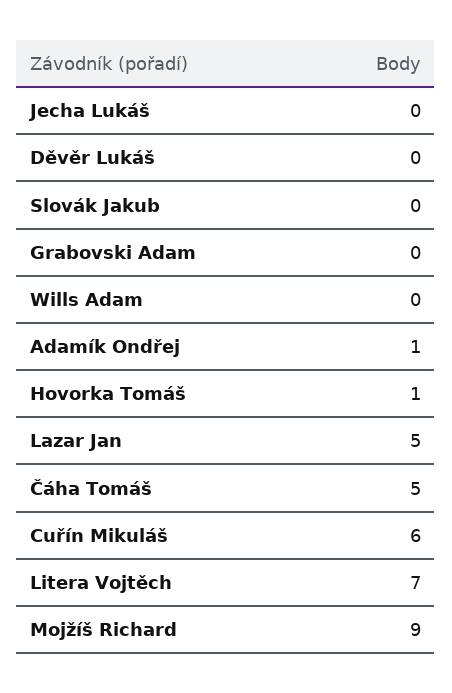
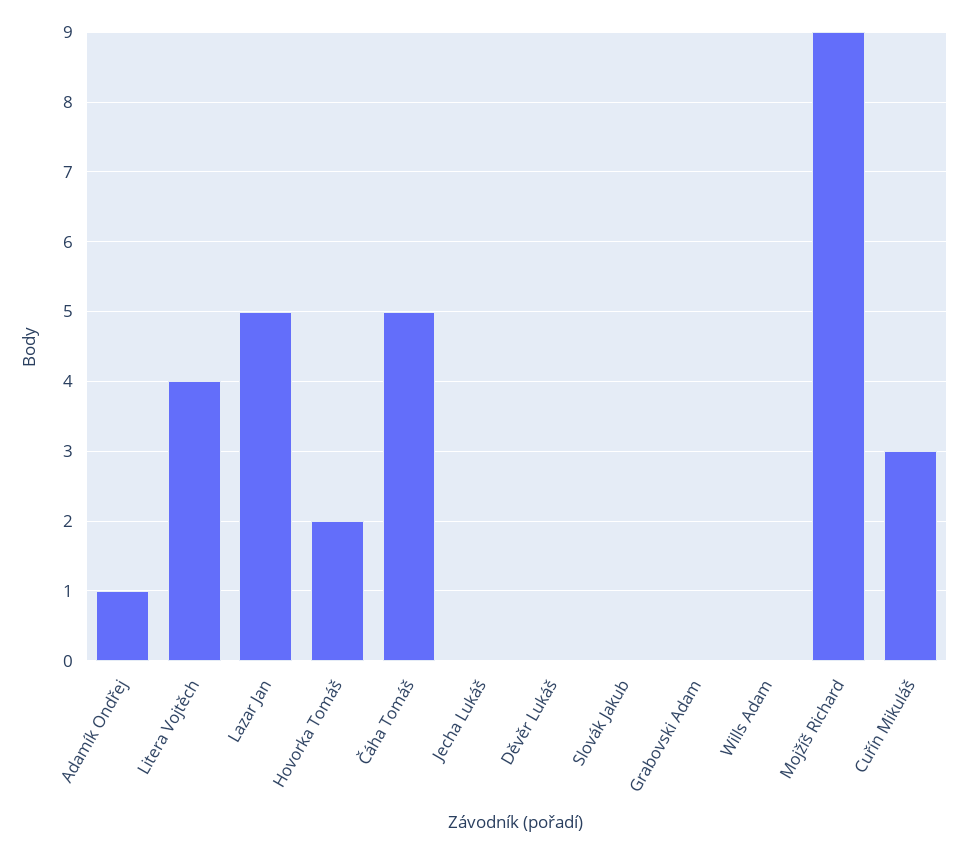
Hovorka Tomáš: 1 -> 2
Cuřín Mikuláš: 6 -> 3
Litera Vojtěch: 7 -> 4

